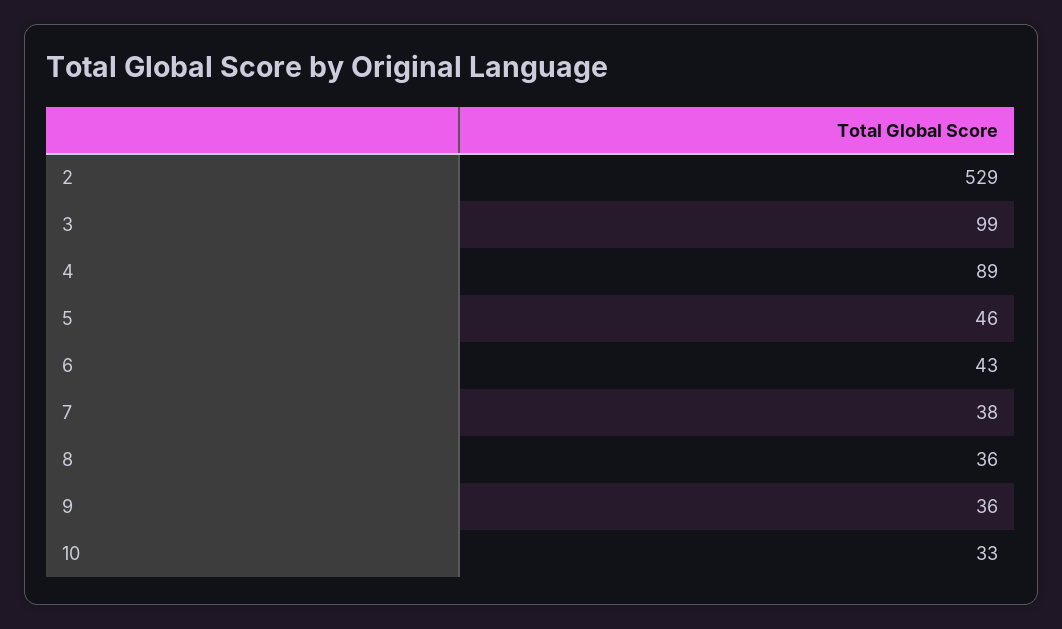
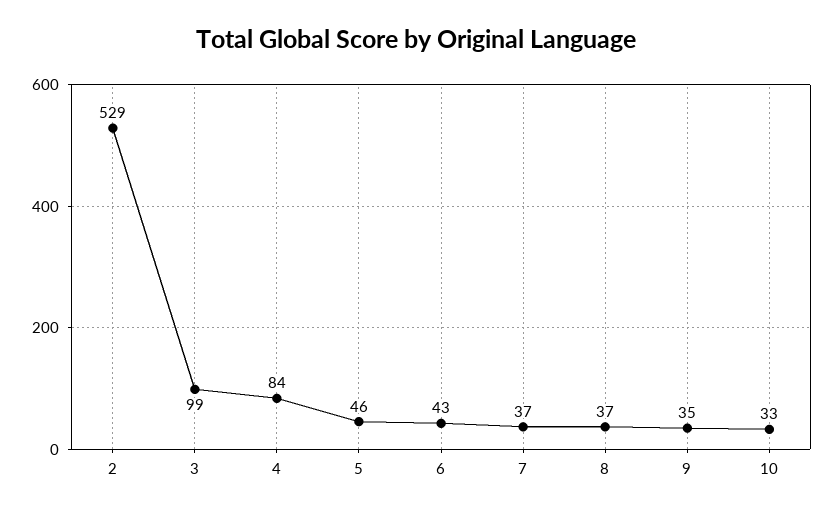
4: 89 -> 84
7: 38 -> 37
8: 36 -> 37
9: 36 -> 35

